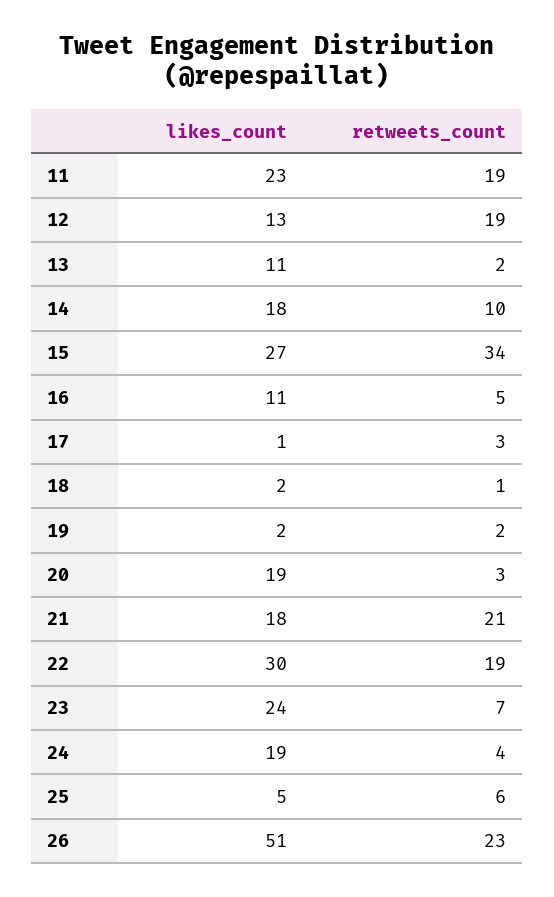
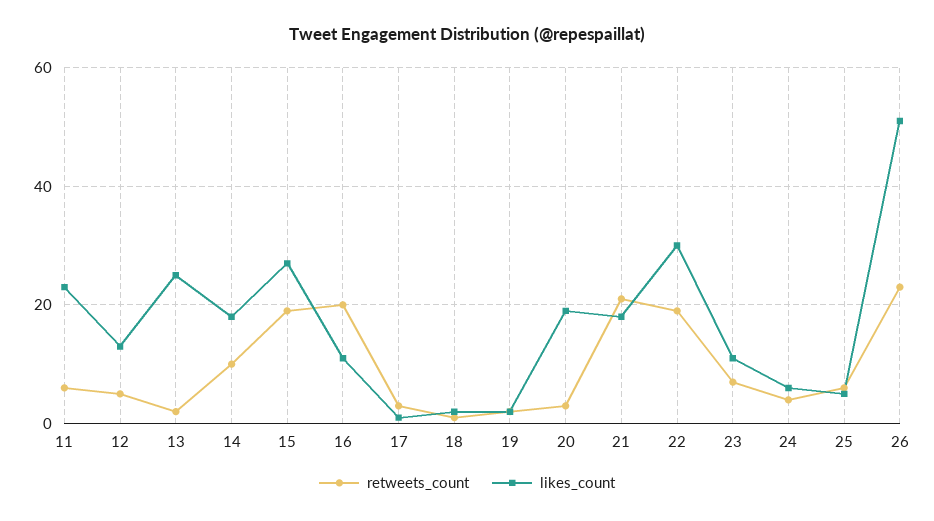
retweets_count, 11: 19 -> 5
retweets_count, 12: 19 -> 5
likes_count, 13: 11 -> 25
retweets_count, 15: 34 -> 20
retweets_count, 16: 5 -> 20
likes_count, 23: 24 -> 10
likes_count, 24: 19 -> 5

